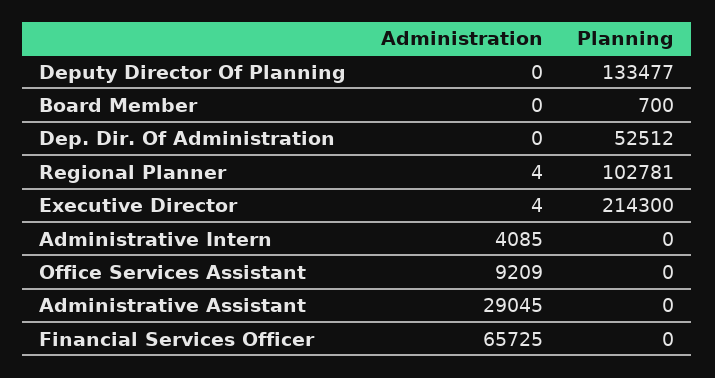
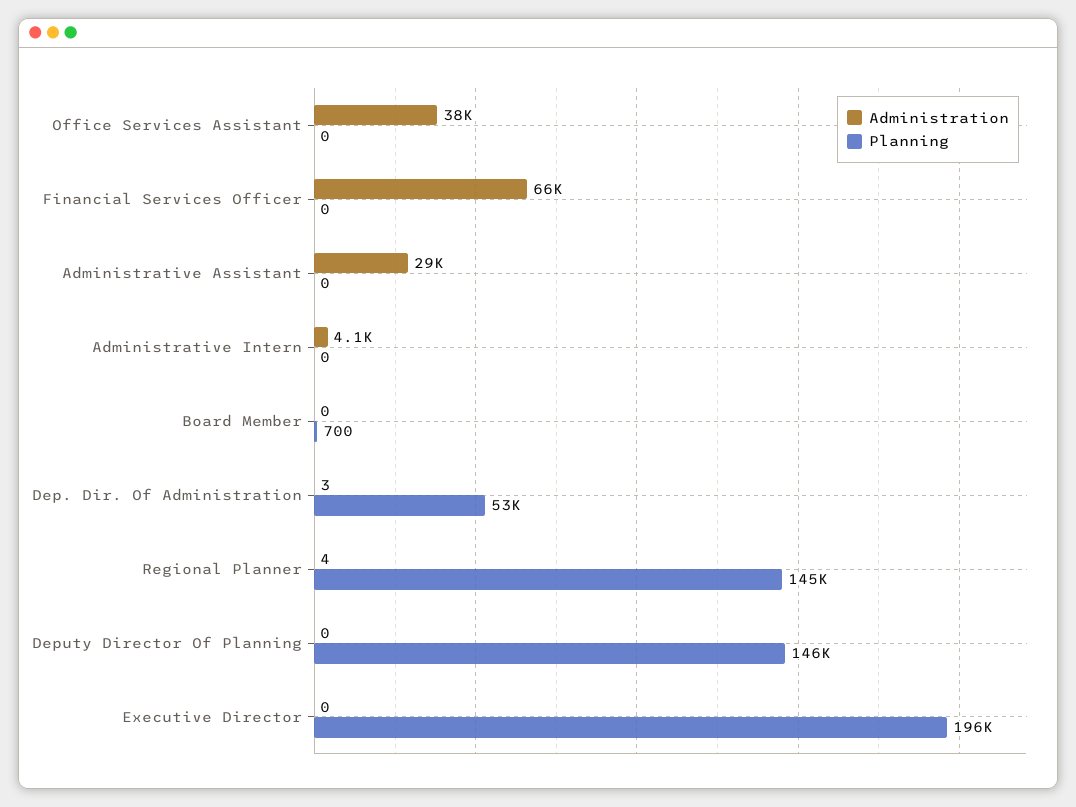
Planning, Deputy Director Of Planning: 133477 -> 146000
Administration, Dep. Dir. Of Administration: 0 -> 3
Planning, Regional Planner: 102781 -> 145000
Administration, Executive Director: 4 -> 0
Planning, Executive Director: 214300 -> 196000
Administration, Office Services Assistant: 9209 -> 38000

